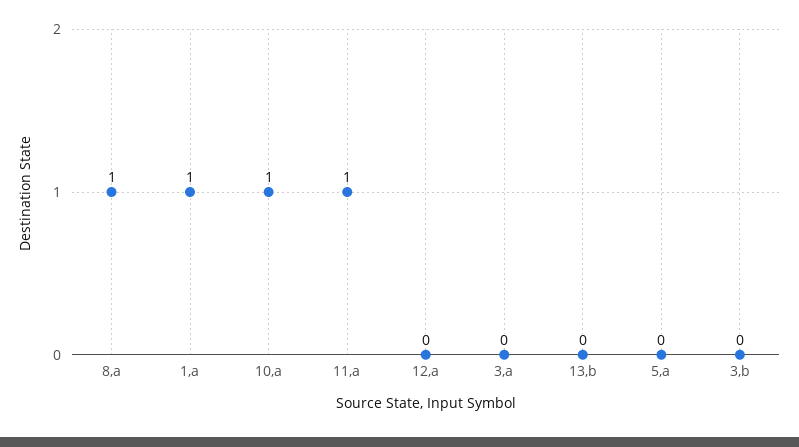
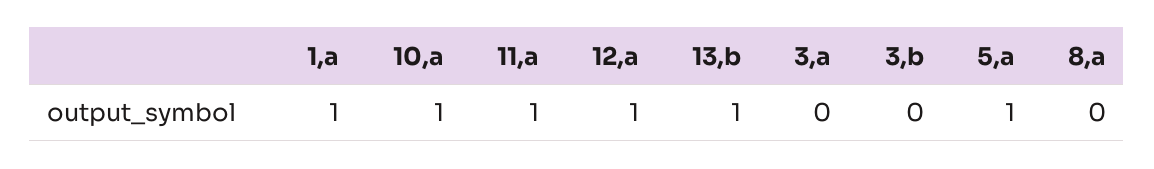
8,a: 1 -> 0
12,a: 0 -> 1
13,b: 0 -> 1
5,a: 0 -> 1

